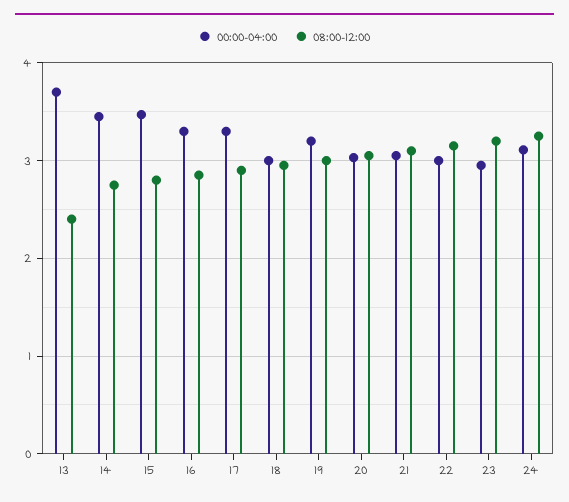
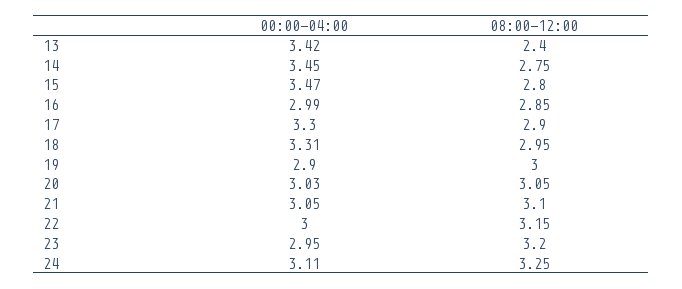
00:00-04:00, 13: 3.7 -> 3.42
00:00-04:00, 16: 3.3 -> 2.99
00:00-04:00, 18: 3 -> 3.31
00:00-04:00, 19: 3.2 -> 2.9

